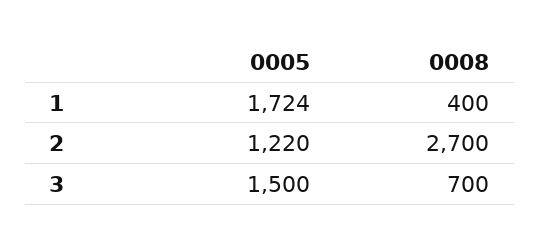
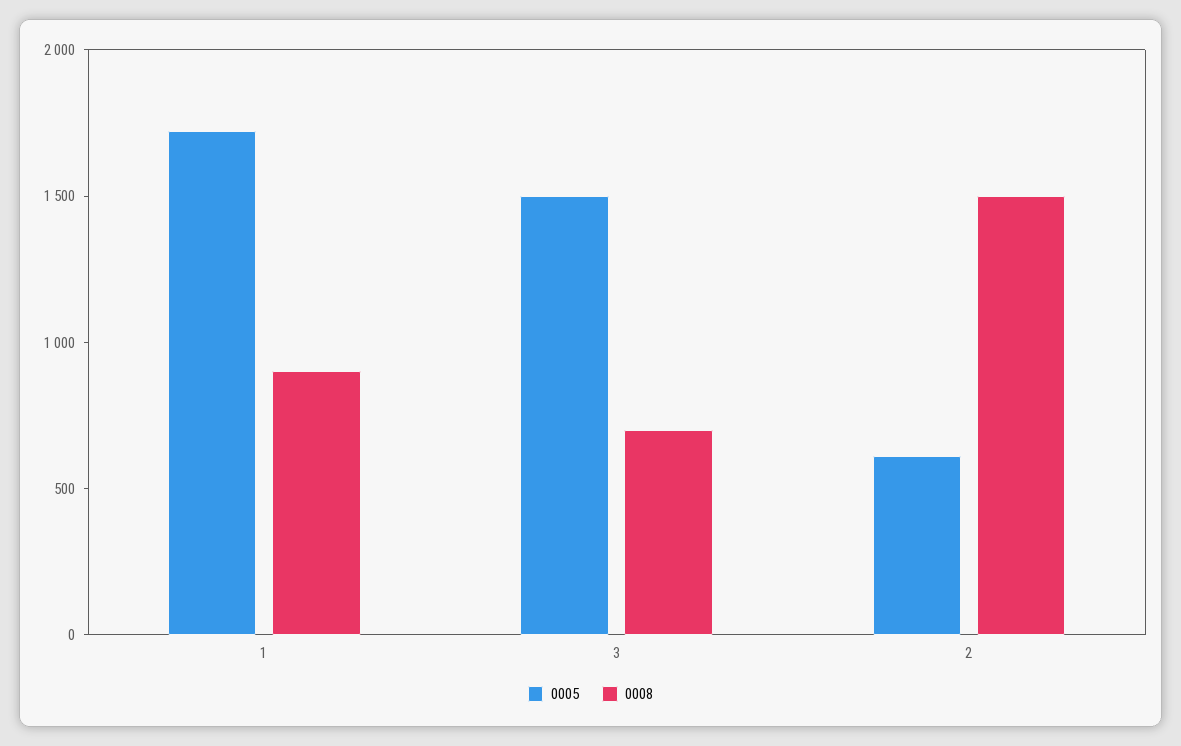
0008, 1: 400 -> 900
0005, 2: 1220 -> 600
0008, 2: 2700 -> 1500

